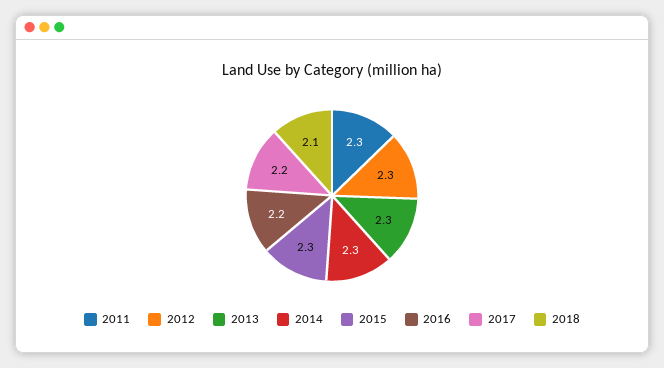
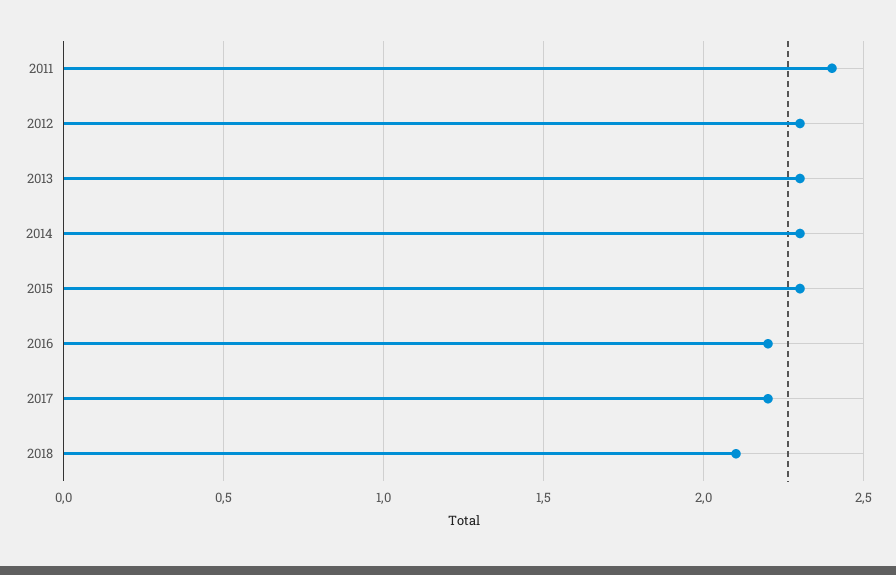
2011: 2.3 -> 2.4

